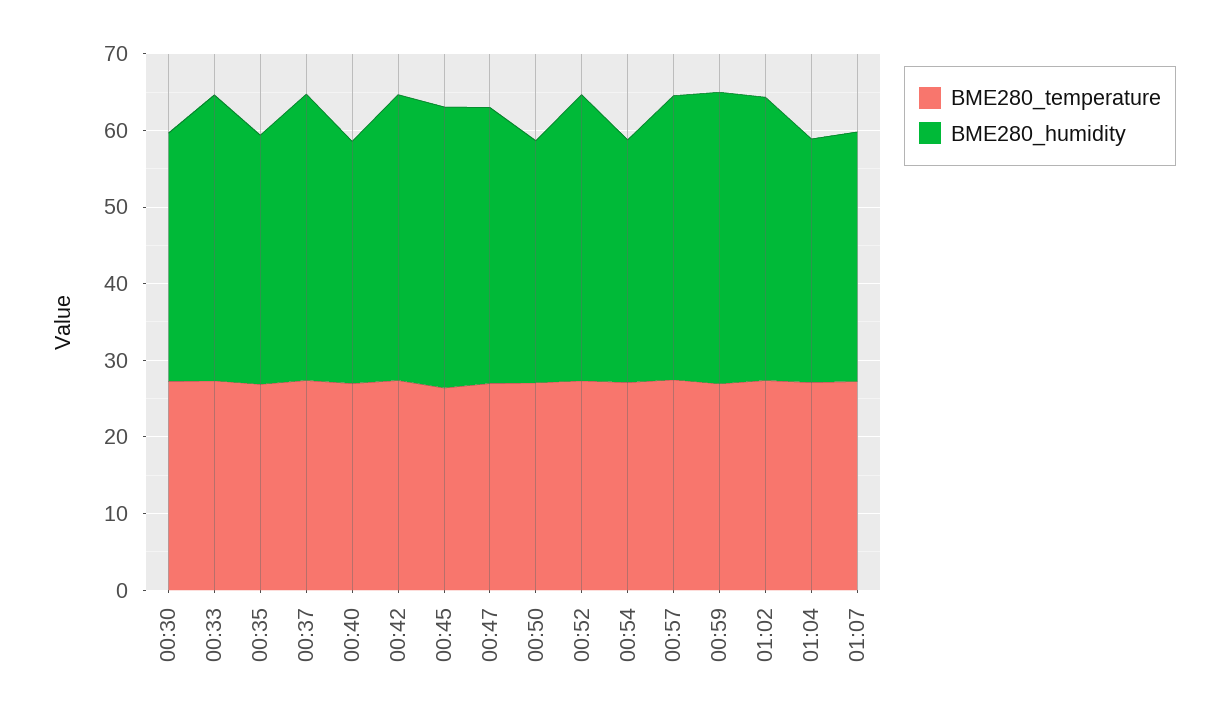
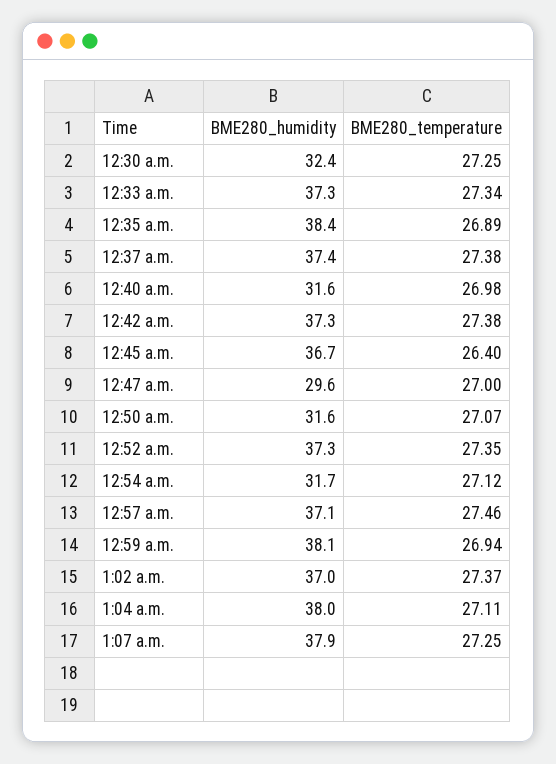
BME280_humidity, 00:35: 32 -> 38.4
BME280_humidity, 00:47: 36 -> 29.6
BME280_humidity, 01:04: 32 -> 38
BME280_humidity, 01:07: 32 -> 37.9

